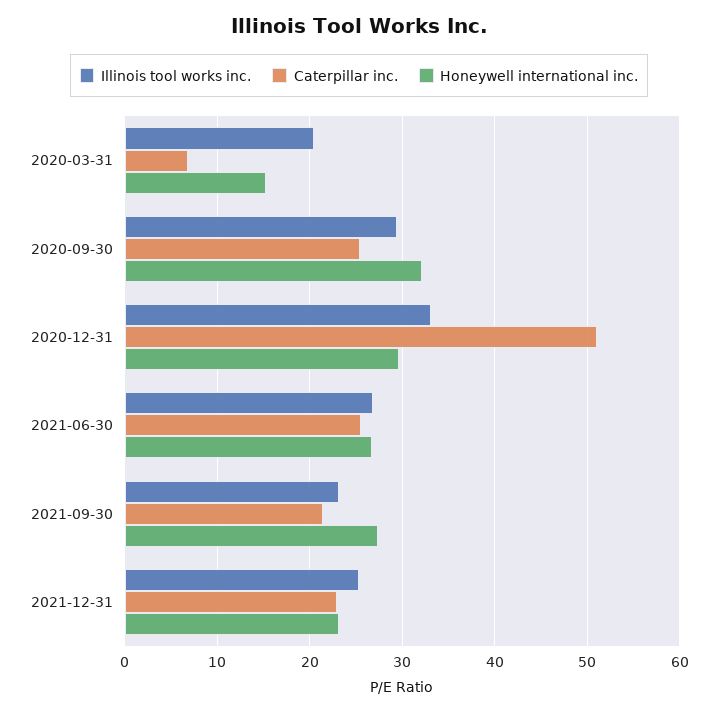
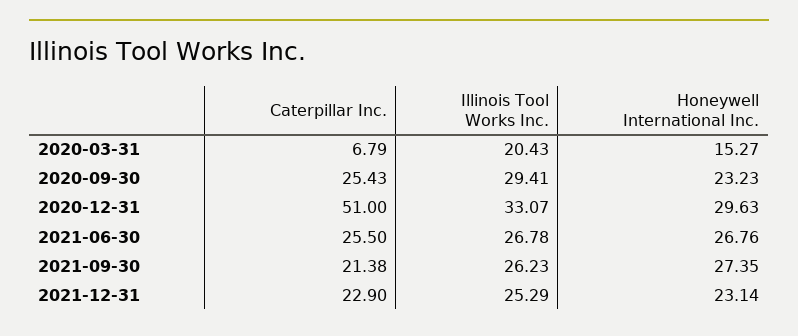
Honeywell international inc., 2020-09-30: 32 -> 23.23
Illinois tool works inc., 2021-09-30: 23 -> 26.23

